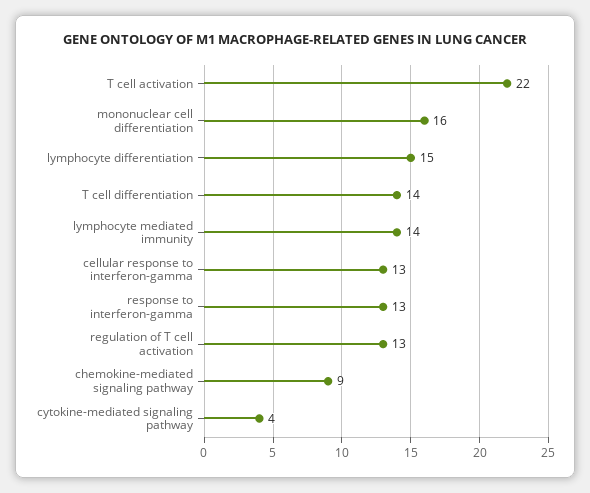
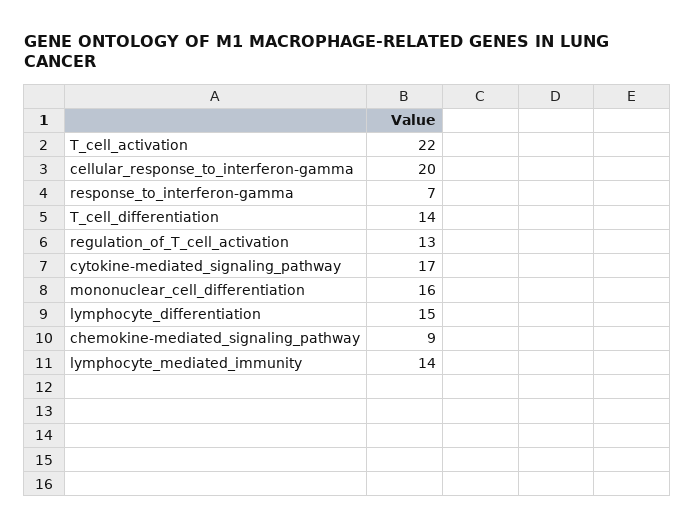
cellular response to interferon-gamma: 13 -> 20
response to interferon-gamma: 13 -> 7
cytokine-mediated signaling pathway: 4 -> 17

